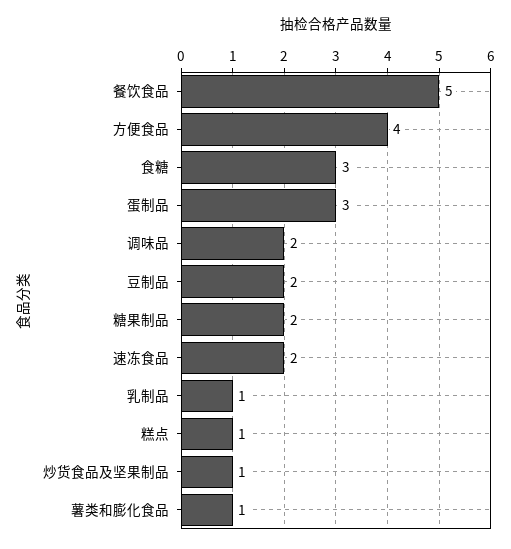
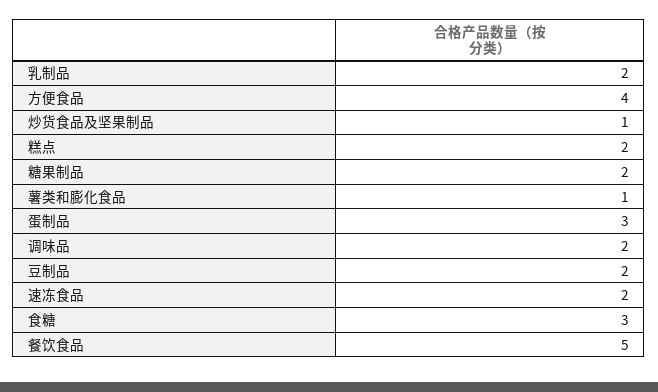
乳制品: 1 -> 2
糕点: 1 -> 2

